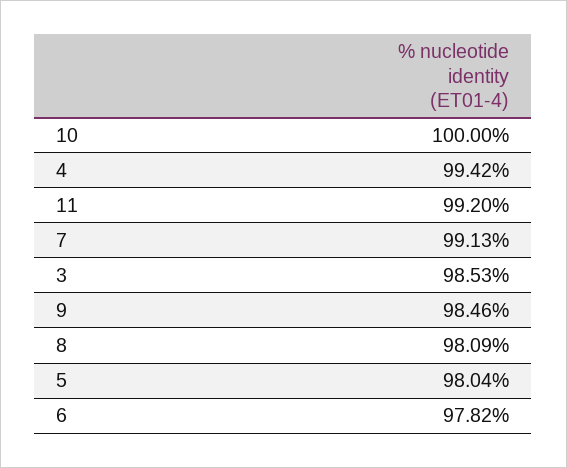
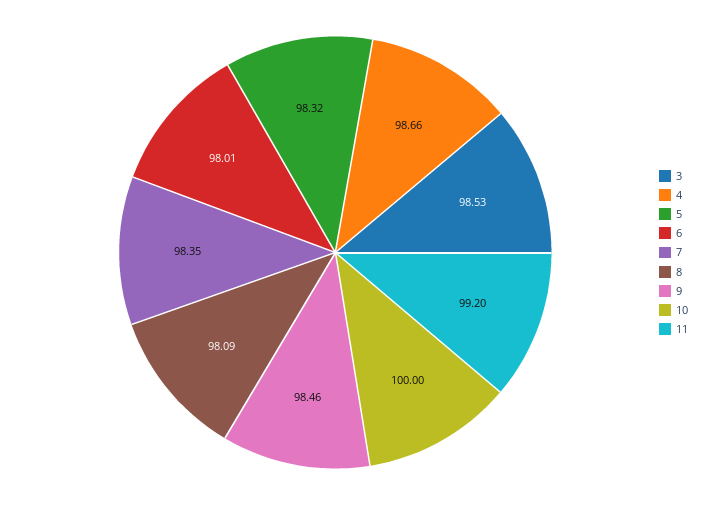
4: 99.42 -> 98.66
7: 99.13 -> 98.35
5: 98.04 -> 98.32
6: 97.82 -> 98.01

